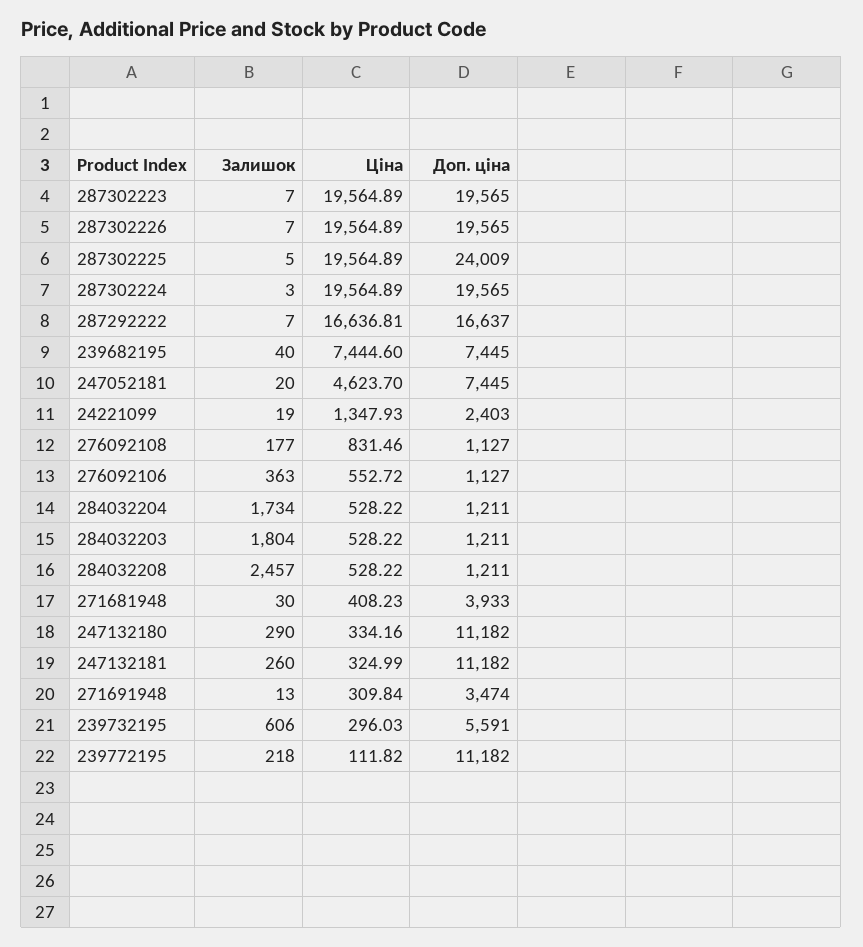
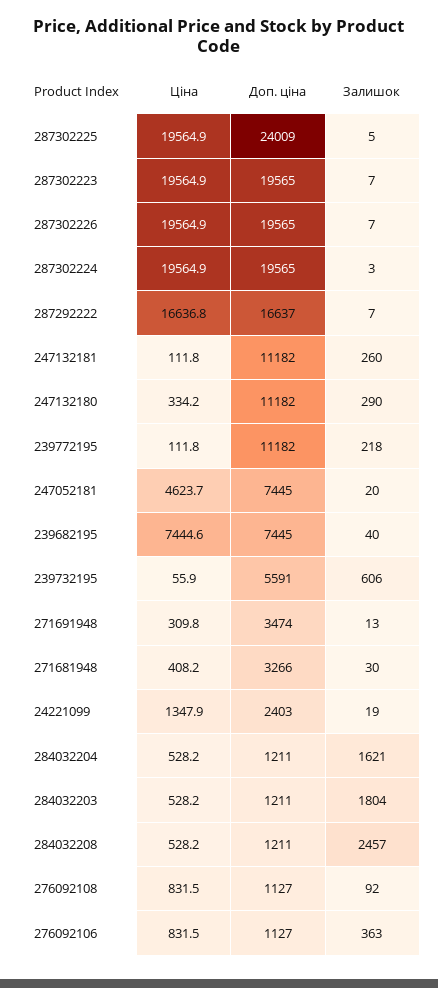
Залишок, 276092108: 177 -> 92
Ціна, 276092106: 552.72 -> 831.5
Залишок, 284032204: 1734 -> 1621
Доп. ціна, 271681948: 3933 -> 3266
Ціна, 247132181: 324.99 -> 111.8
Ціна, 239732195: 296.03 -> 55.9

